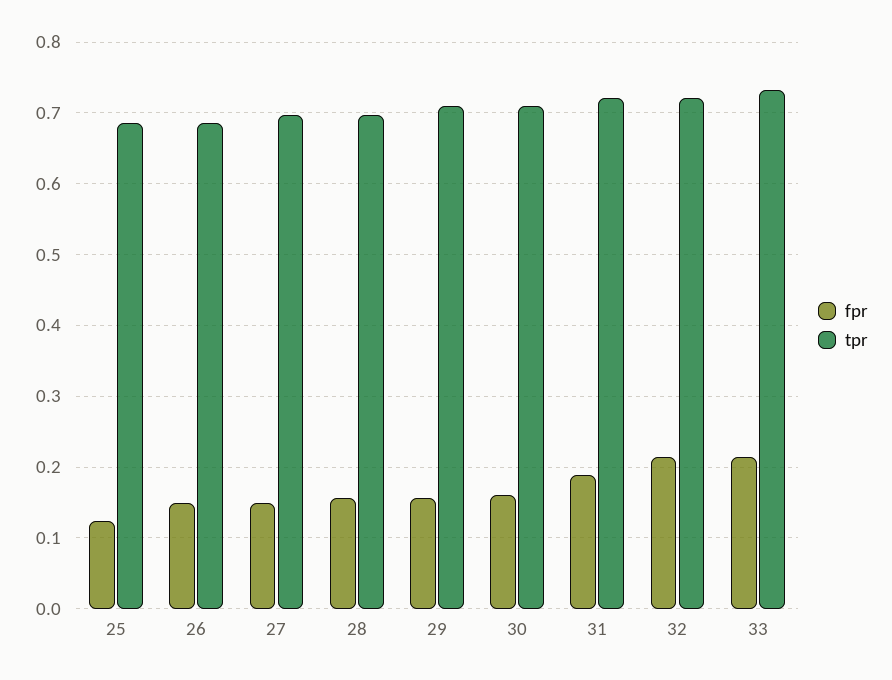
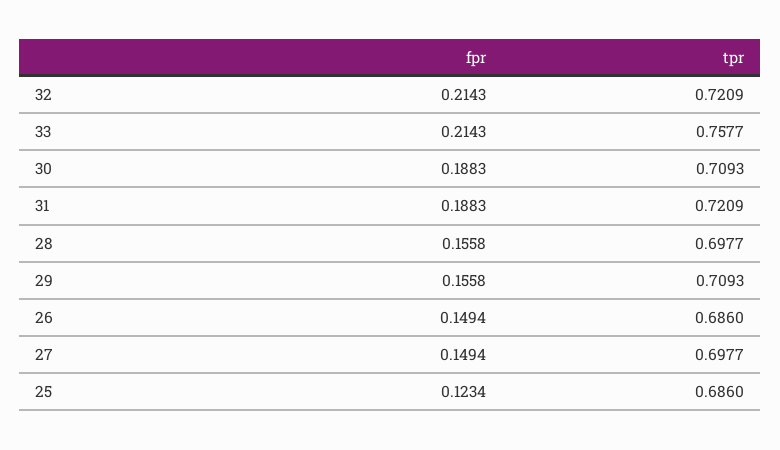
fpr, 30: 0.16 -> 0.1883
tpr, 33: 0.73 -> 0.7577

